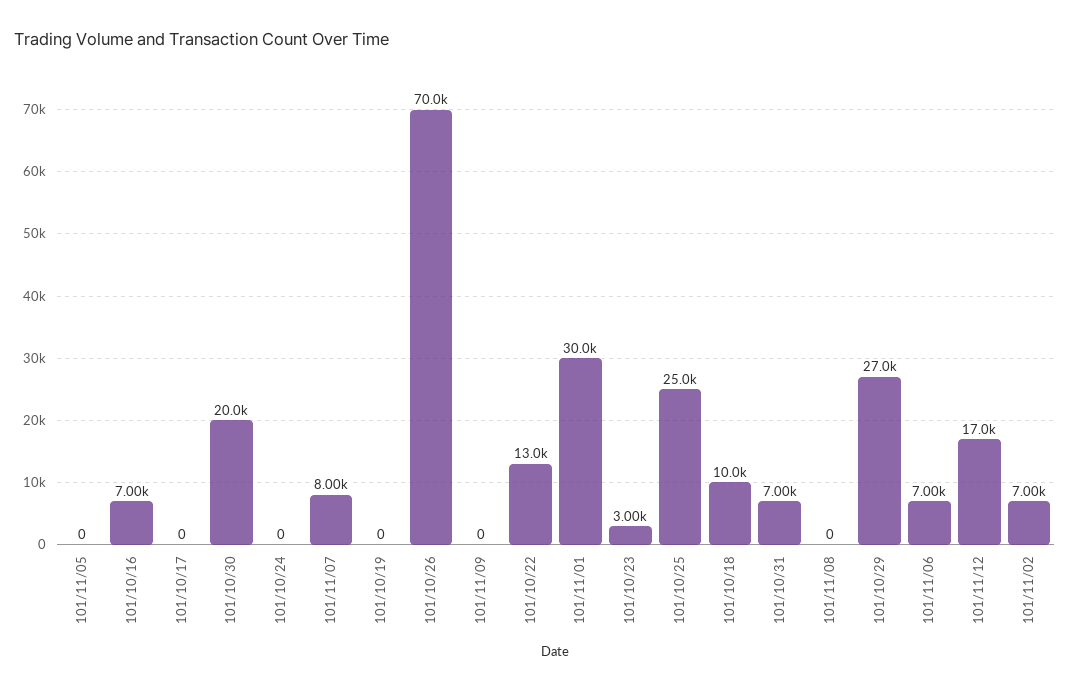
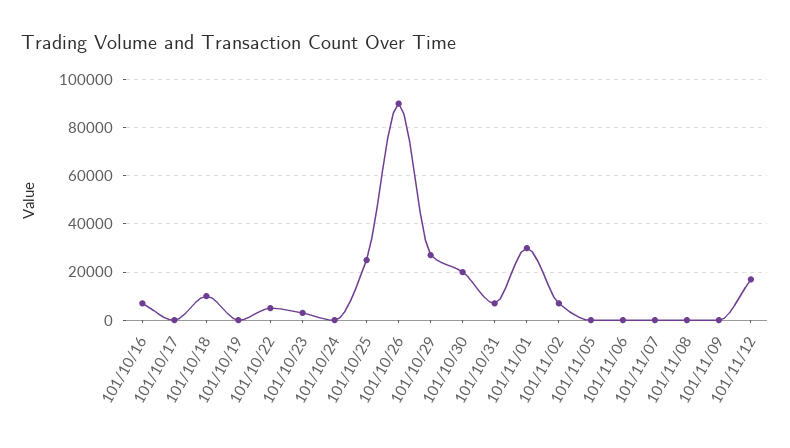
101/11/07: 8000 -> 0
101/10/26: 70000 -> 90000
101/10/22: 13000 -> 5000
101/11/06: 7000 -> 0

